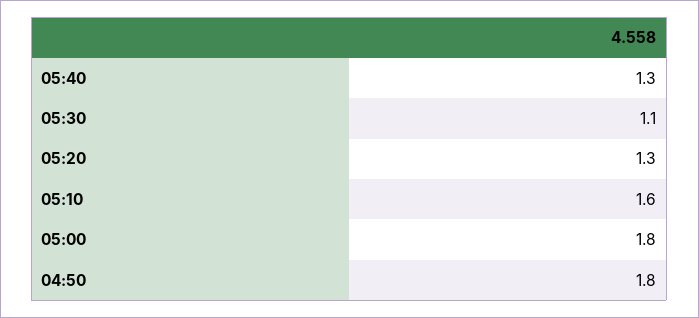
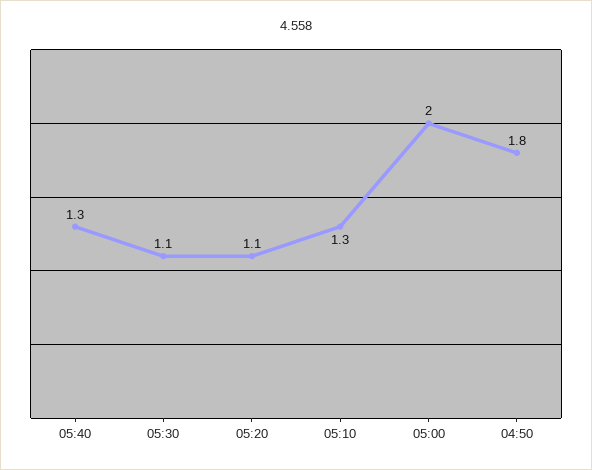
05:20: 1.3 -> 1.1
05:10: 1.6 -> 1.3
05:00: 1.8 -> 2

